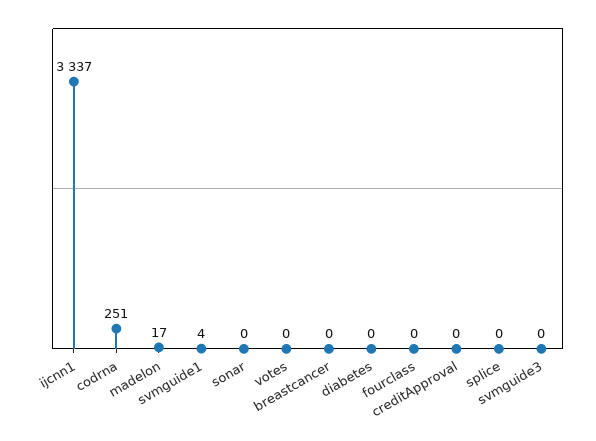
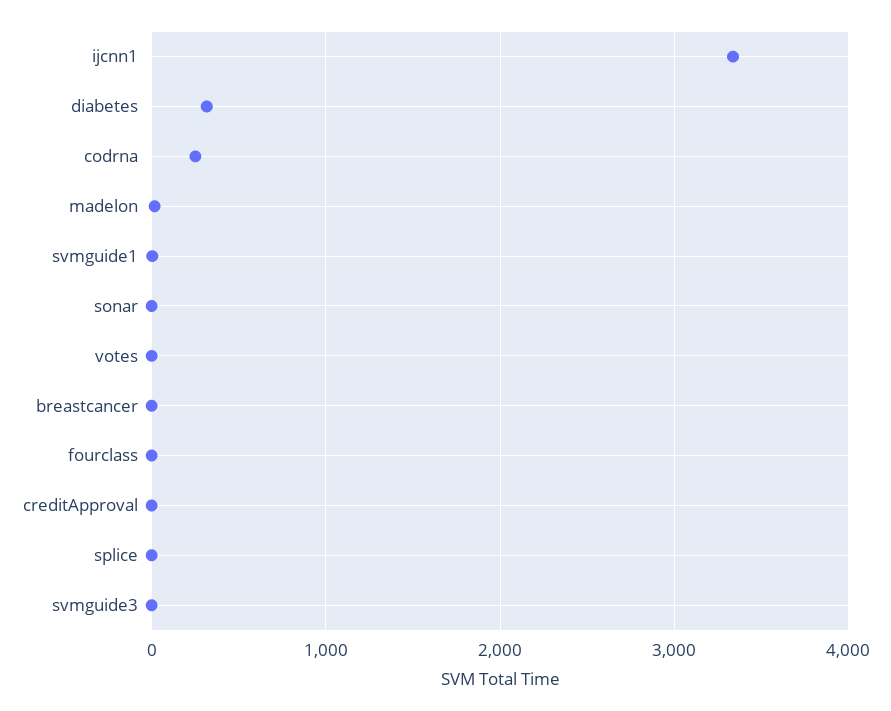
diabetes: 0 -> 300

